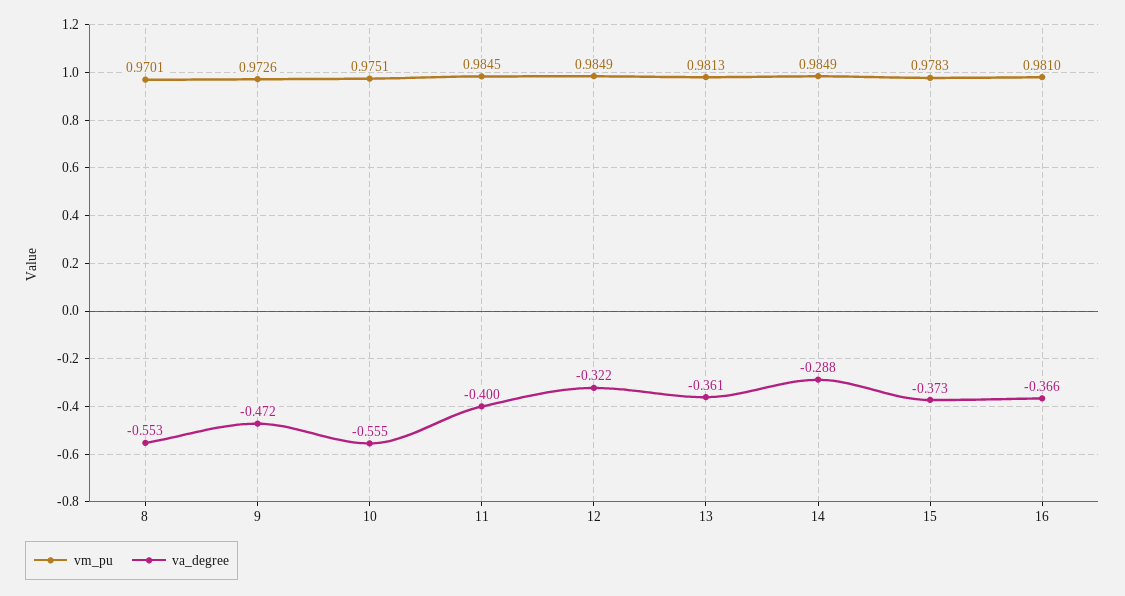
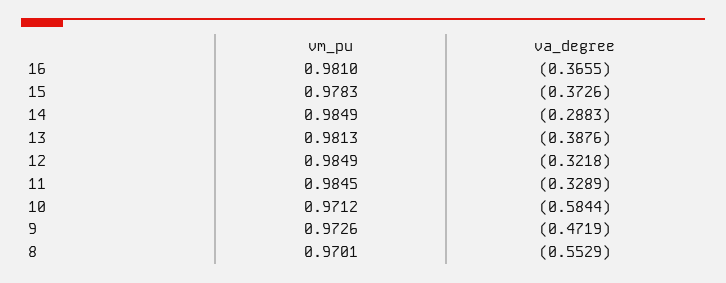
vm_pu, 10: 0.9751 -> 0.9712
va_degree, 10: -0.555 -> -0.5844
va_degree, 11: -0.4 -> -0.3289
va_degree, 13: -0.361 -> -0.3876

